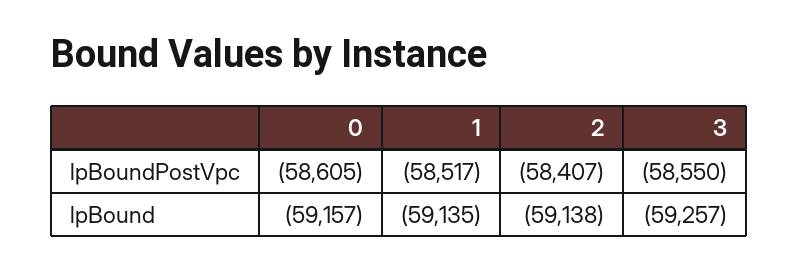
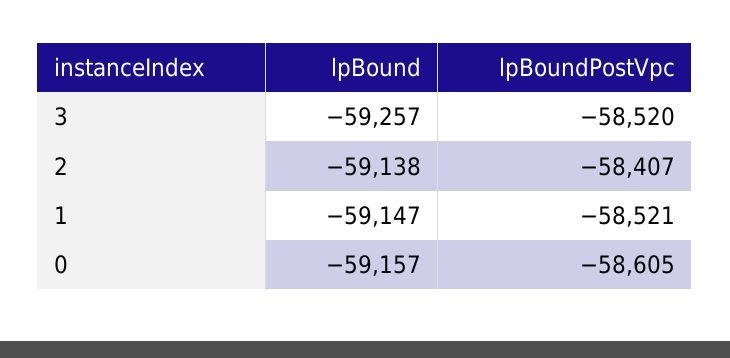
1, lpBoundPostVpc: -58517 -> -58521
3, lpBoundPostVpc: -58550 -> -58520
1, lpBound: -59135 -> -59147

